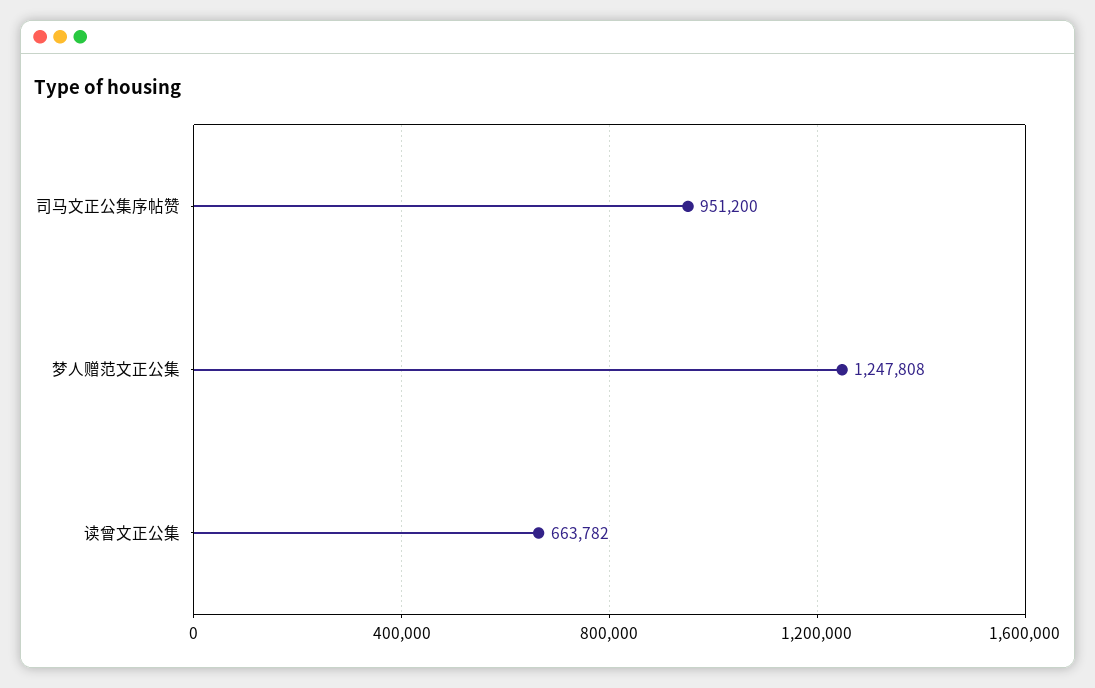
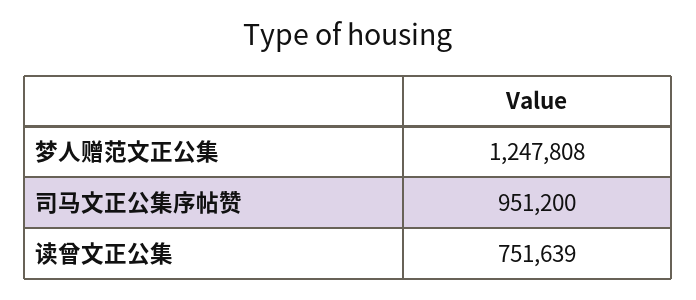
读曾文正公集: 663782 -> 751639

